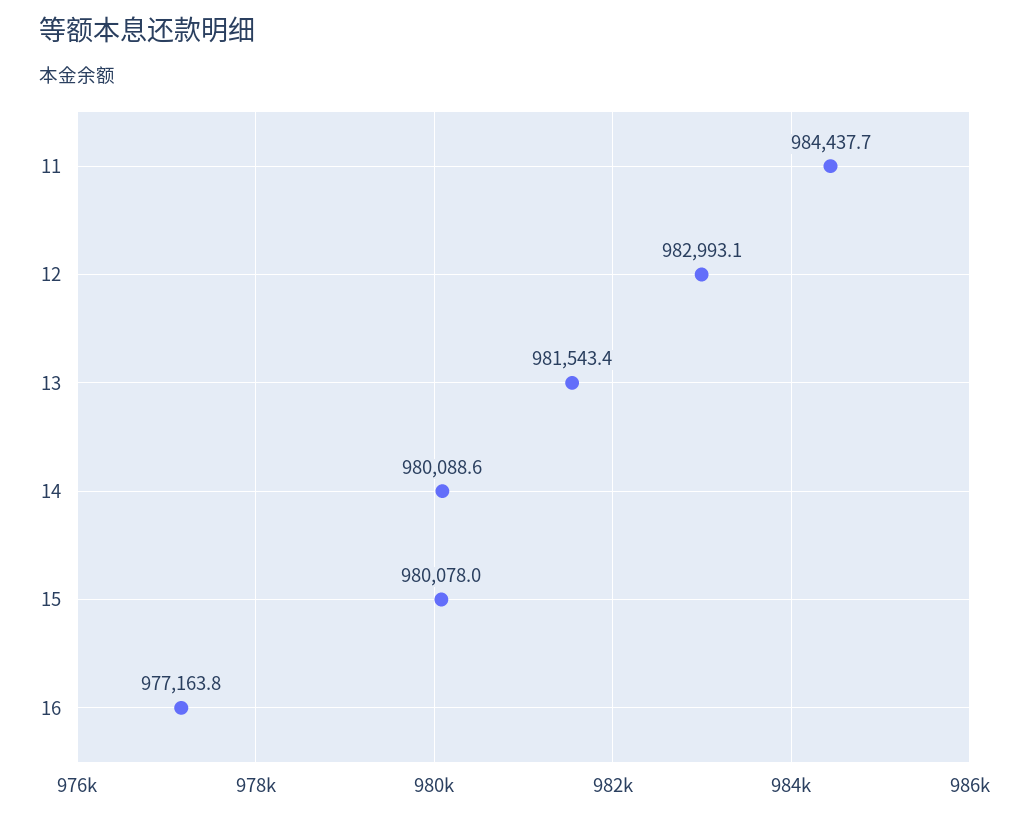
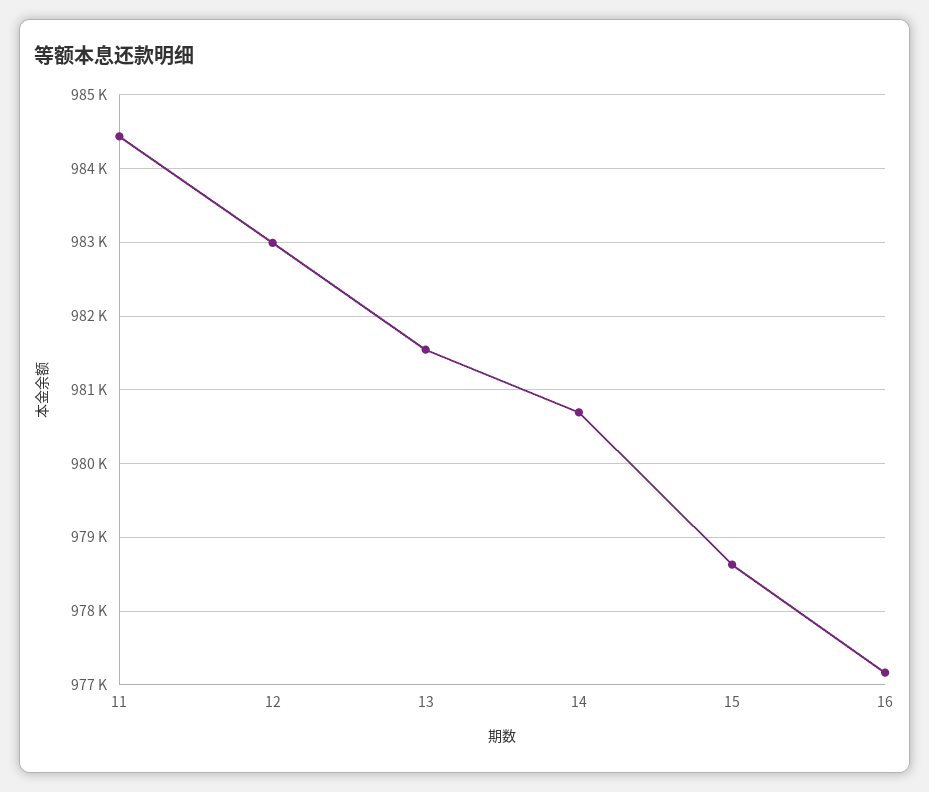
14: 980088.6 -> 980700
15: 980078 -> 978600

